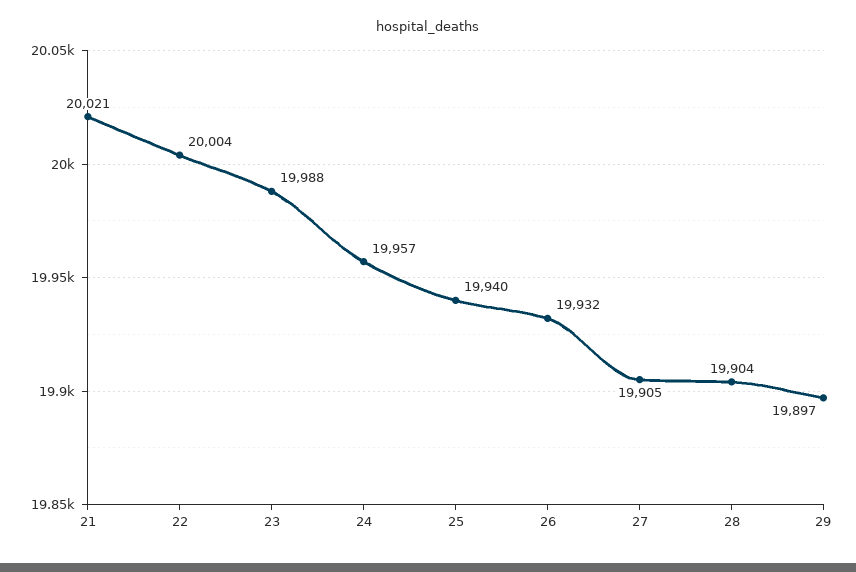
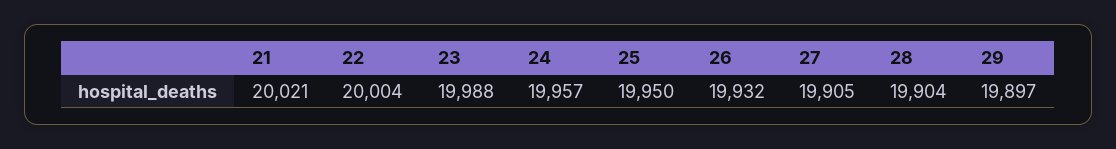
25: 19940 -> 19950

